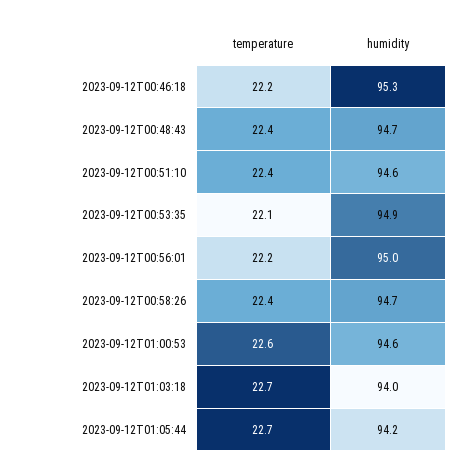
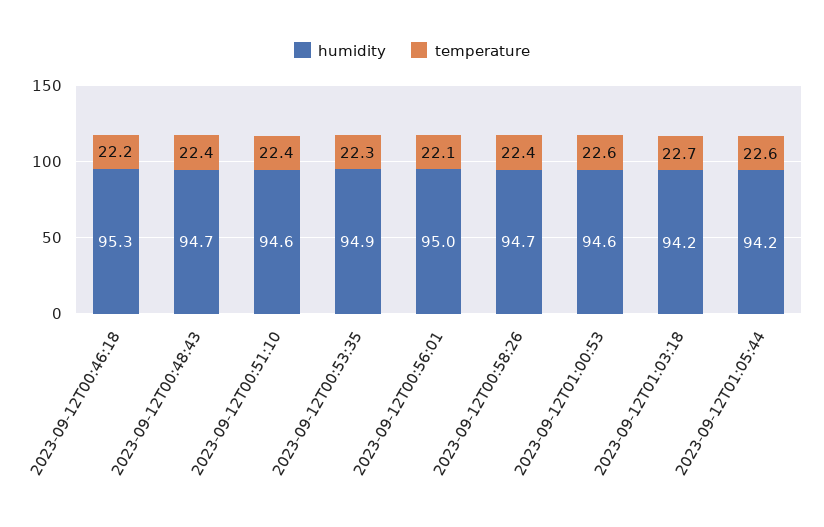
temperature, 2023-09-12T00:53:35: 22.1 -> 22.3
temperature, 2023-09-12T00:56:01: 22.2 -> 22.1
humidity, 2023-09-12T01:03:18: 94 -> 94.2
temperature, 2023-09-12T01:05:44: 22.7 -> 22.6

